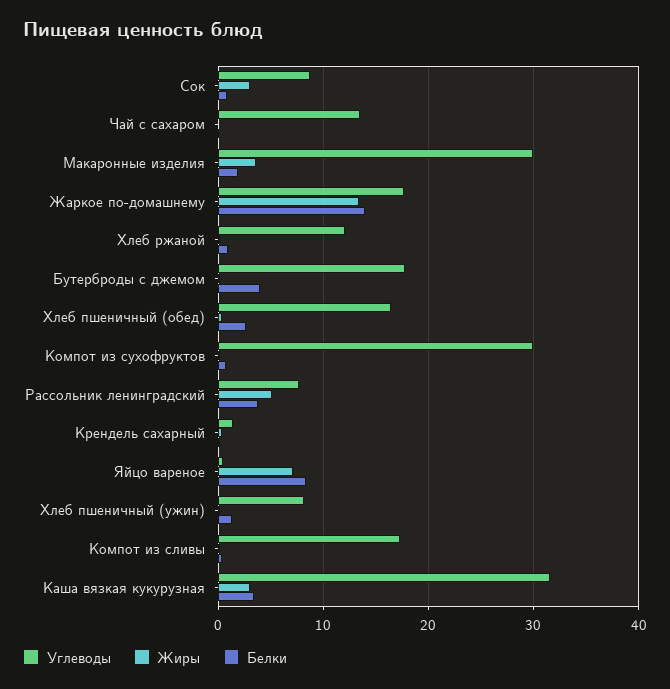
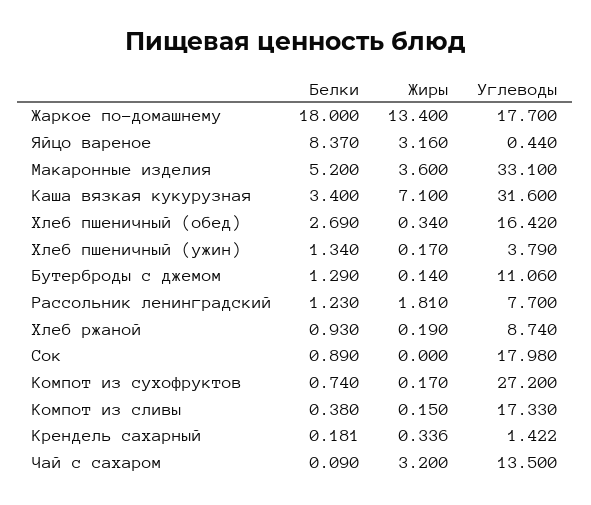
Углеводы, Сок: 9 -> 17.98
Жиры, Сок: 3 -> 0
Жиры, Чай с сахаром: 0 -> 3.2
Углеводы, Макаронные изделия: 30 -> 33.1
Белки, Макаронные изделия: 2 -> 5.2
Белки, Жаркое по-домашнему: 14 -> 18
Углеводы, Хлеб ржаной: 12 -> 8.74
Углеводы, Бутерброды с джемом: 18 -> 11.06
Белки, Бутерброды с джемом: 4 -> 1.29
Углеводы, Компот из сухофруктов: 30 -> 27.2
Жиры, Рассольник ленинградский: 5 -> 1.81
Белки, Рассольник ленинградский: 4 -> 1.23
Жиры, Яйцо вареное: 7 -> 3.16
Углеводы, Хлеб пшеничный (ужин): 8 -> 3.79
Жиры, Каша вязкая кукурузная: 3 -> 7.1

